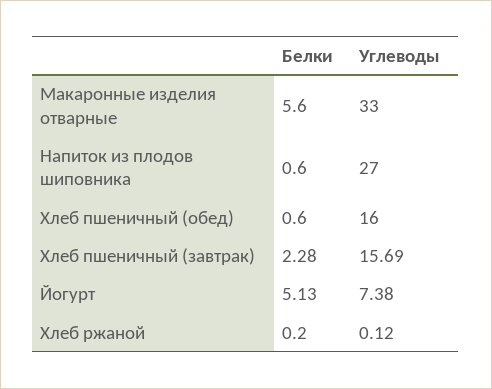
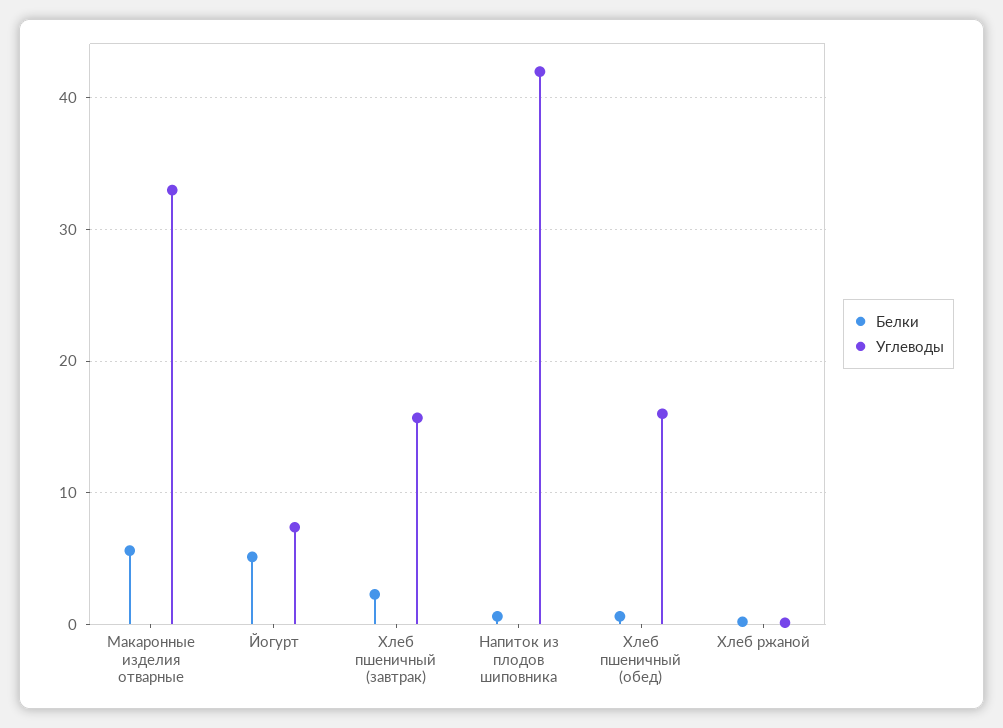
Углеводы, Напиток из плодов шиповника: 27 -> 42

